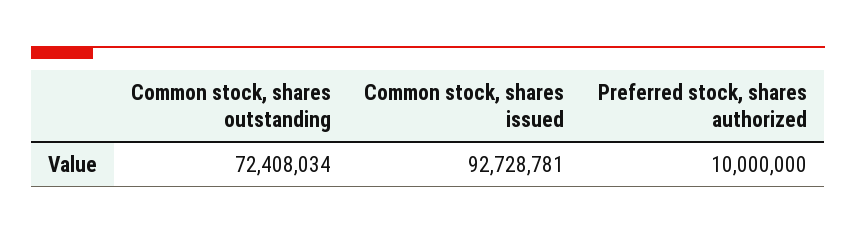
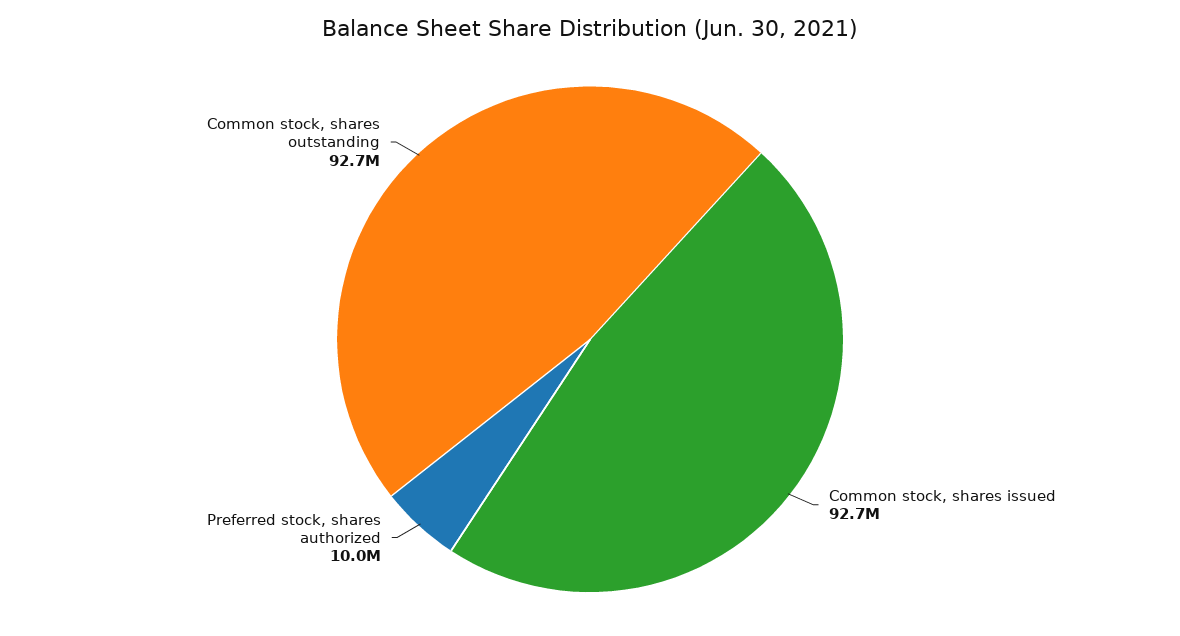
Common stock, shares outstanding: 72408034 -> 92700000

